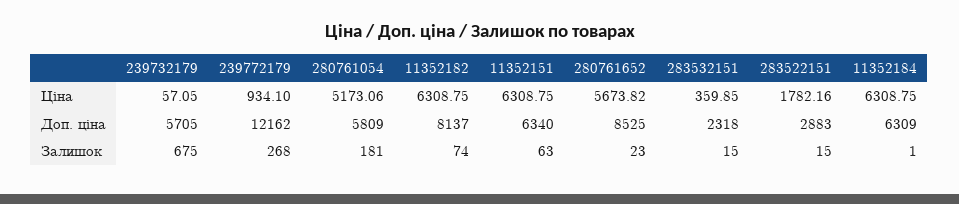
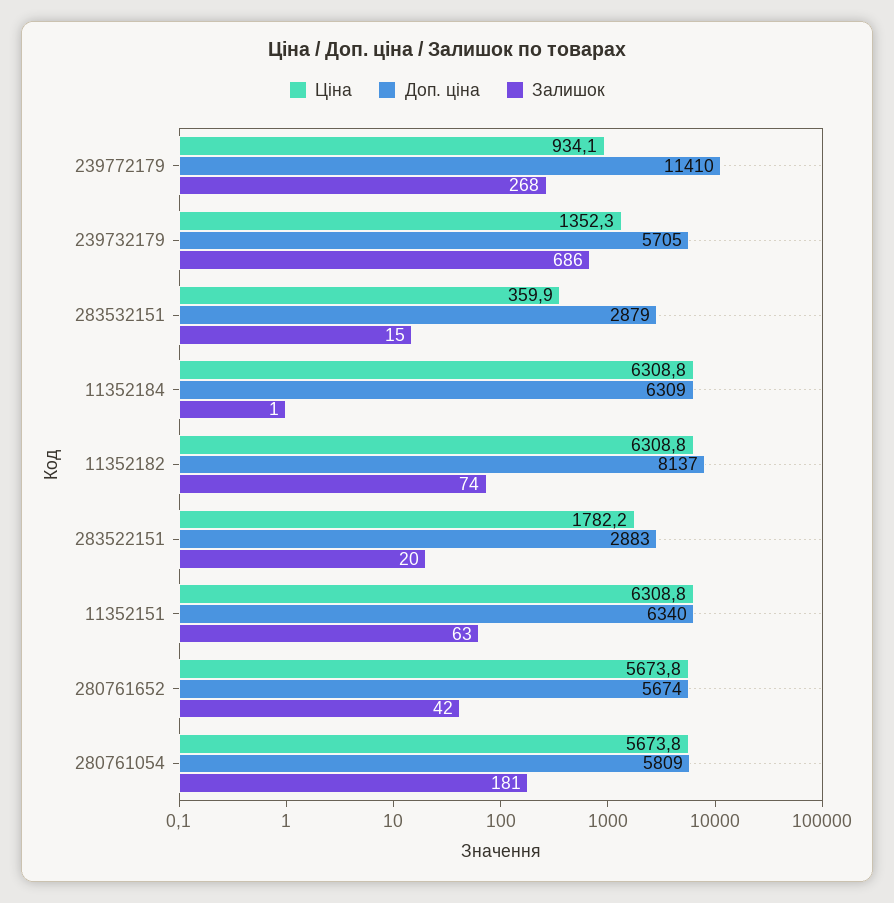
Ціна, 239732179: 57.05 -> 1352.3
Ціна, 280761054: 5173.06 -> 5673.8
Доп. ціна, 239772179: 12162 -> 11410
Доп. ціна, 280761652: 8525 -> 5674
Доп. ціна, 283532151: 2318 -> 2879
Залишок, 239732179: 675 -> 686
Залишок, 280761652: 23 -> 42
Залишок, 283522151: 15 -> 20

